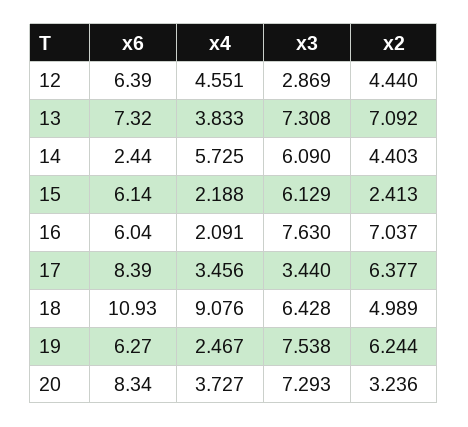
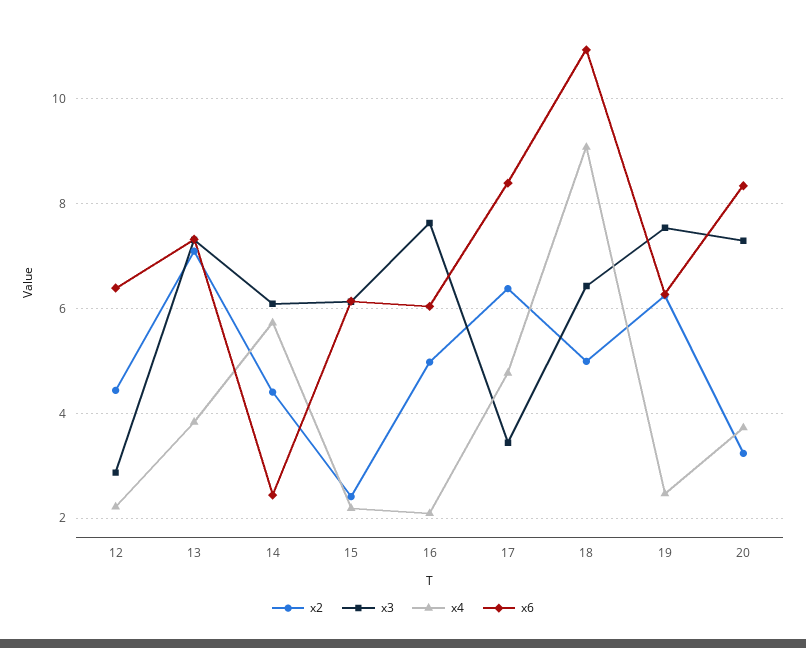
x4, 12: 4.551 -> 2.2
x2, 16: 7.037 -> 5
x4, 17: 3.456 -> 4.8

